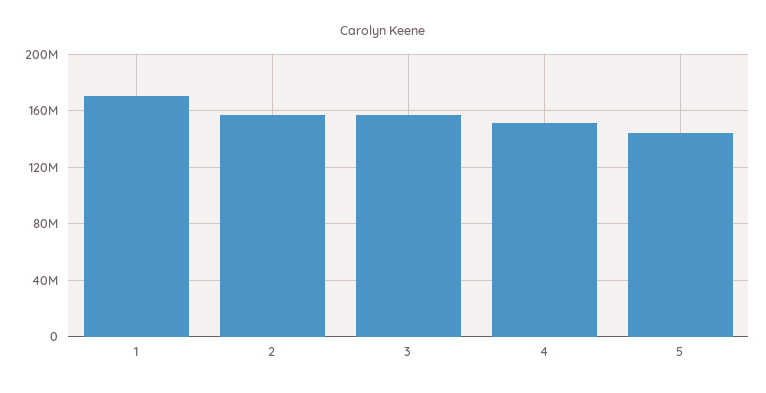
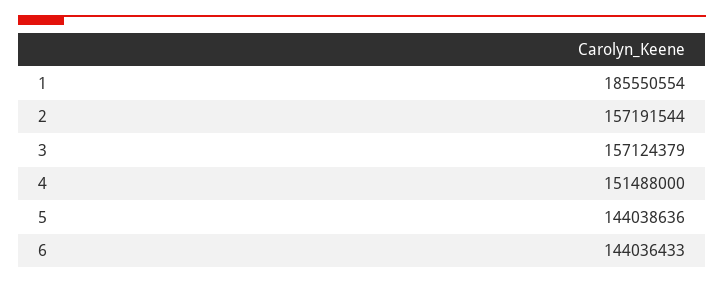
1: 170000000 -> 185550554
6: none -> 144036433

